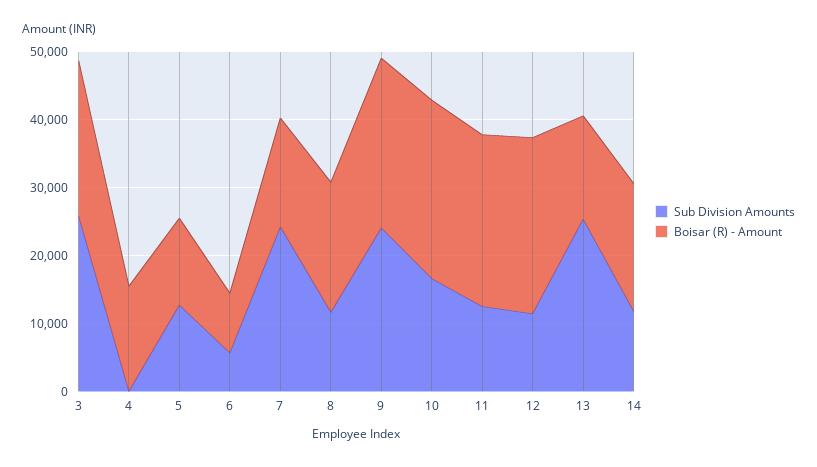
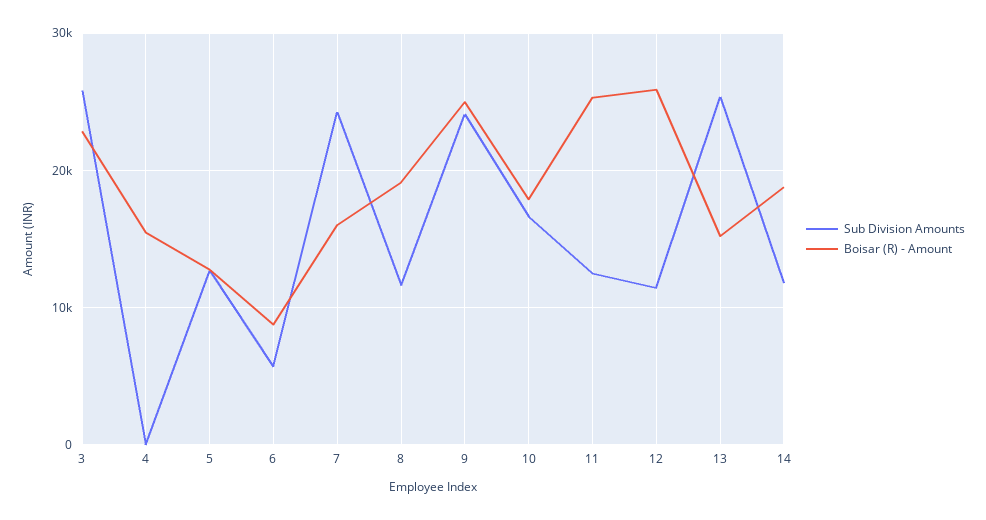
Boisar (R) - Amount, 10: 26000 -> 18000

